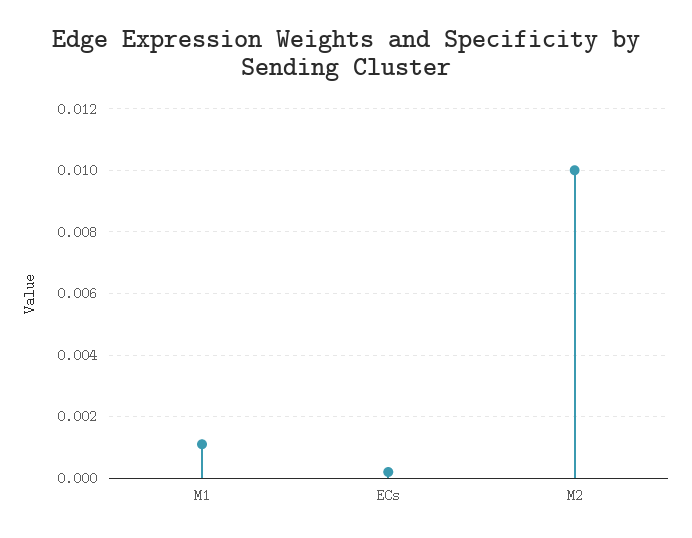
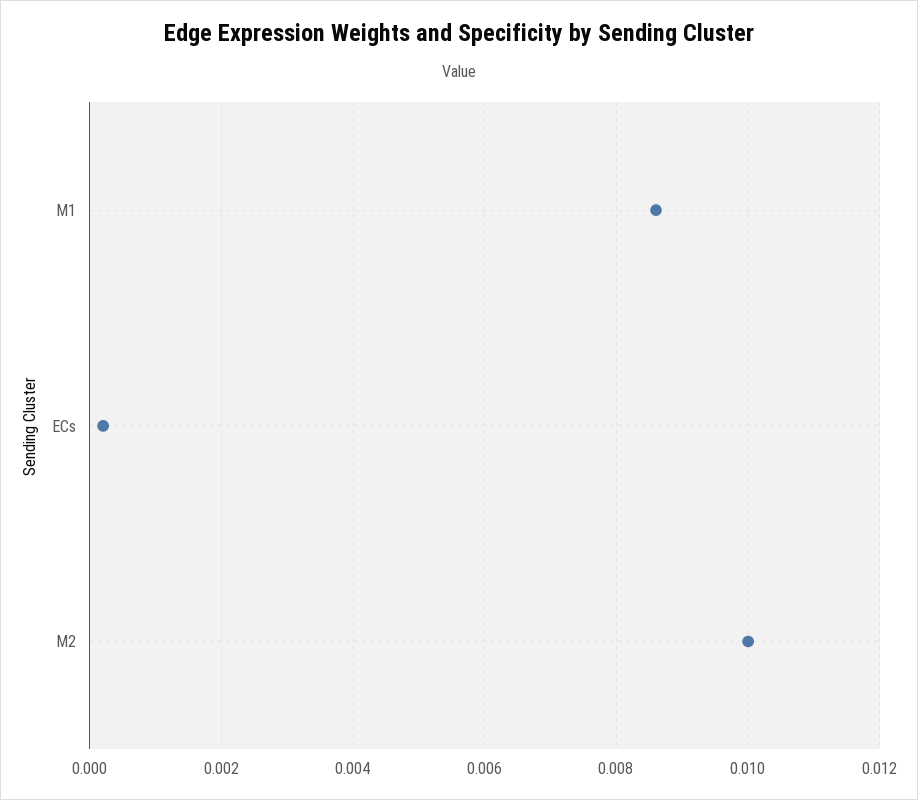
M1: 0.001 -> 0.0085

